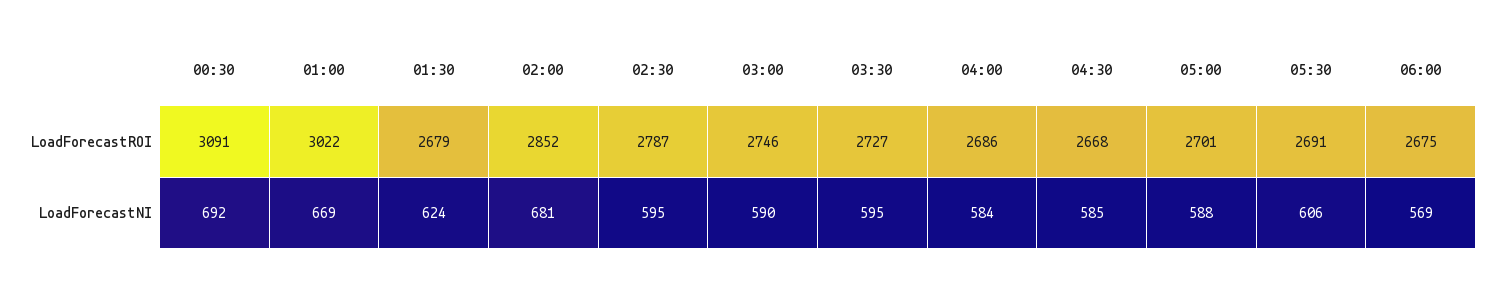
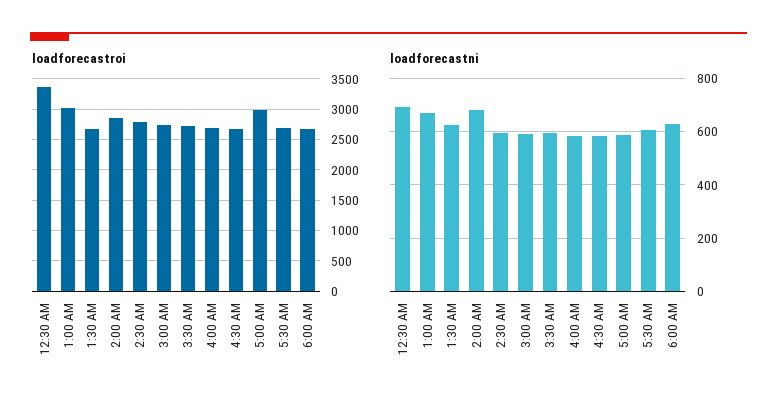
LoadForecastROI, 00:30: 3091 -> 3400
LoadForecastROI, 05:00: 2701 -> 3000
LoadForecastNI, 06:00: 569 -> 625

